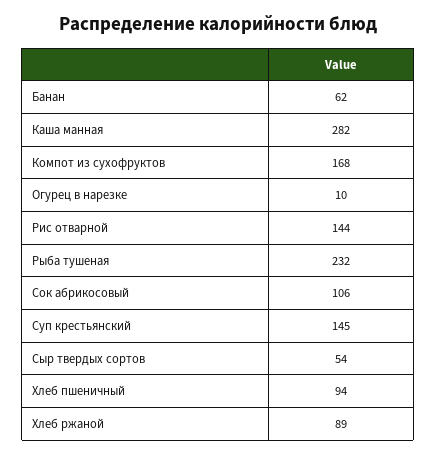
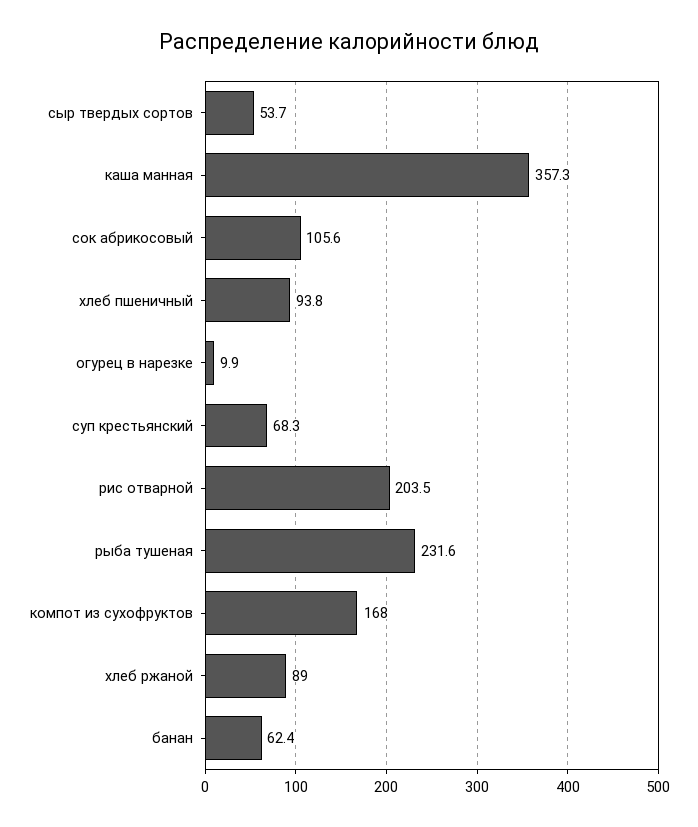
Каша манная: 282 -> 357.3
Рис отварной: 144 -> 203.5
Суп крестьянский: 145 -> 68.3

